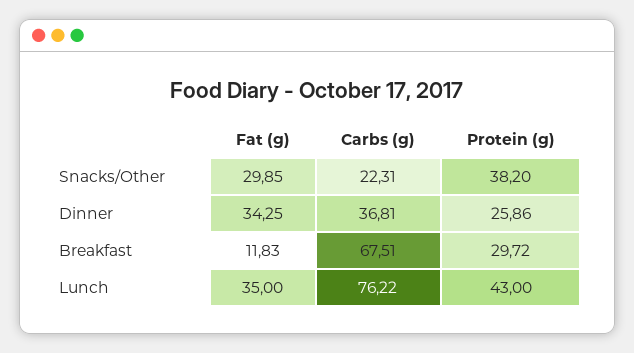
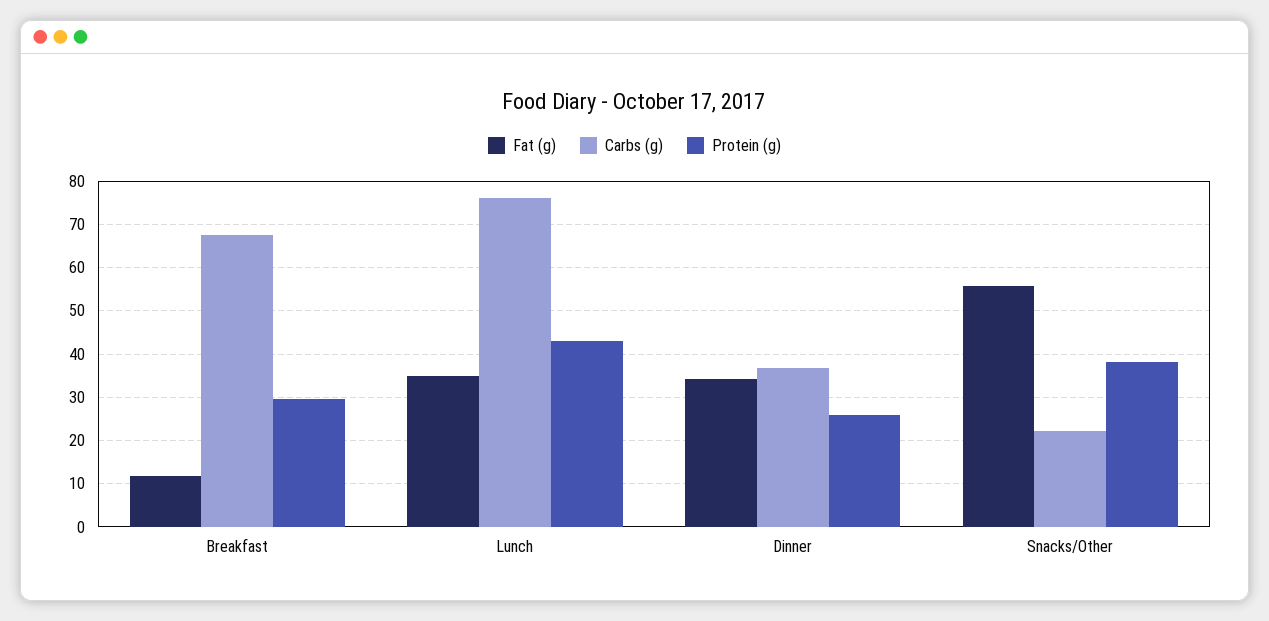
Fat (g), Snacks/Other: 29.85 -> 56

